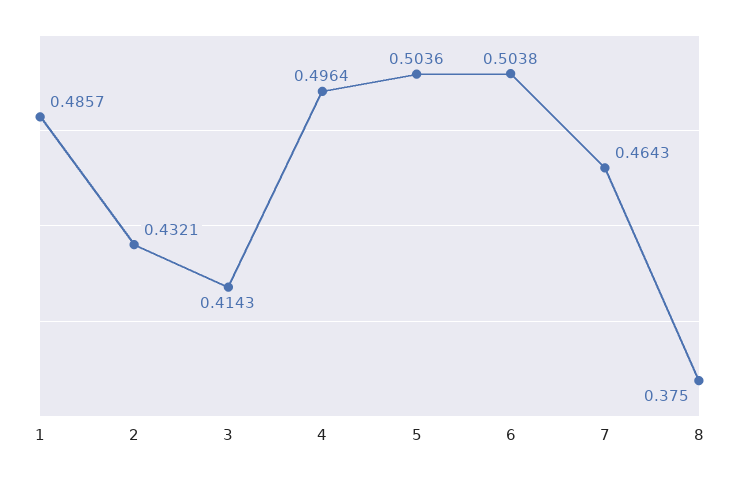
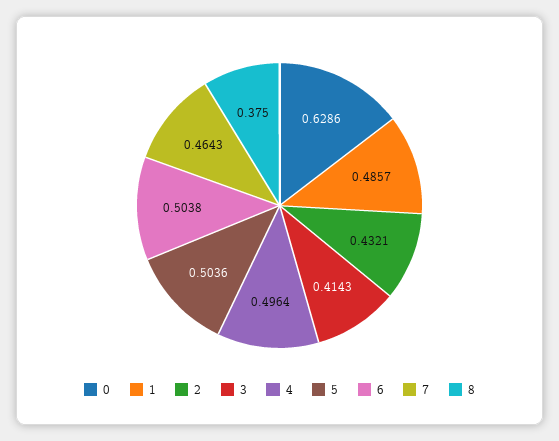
0: none -> 0.6286

